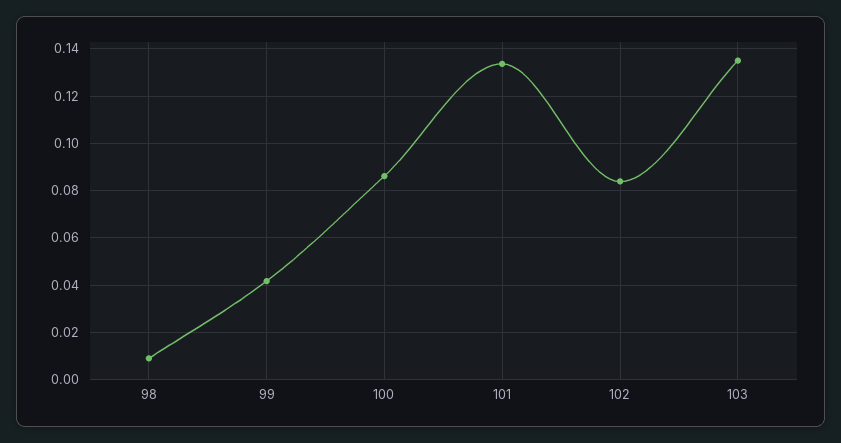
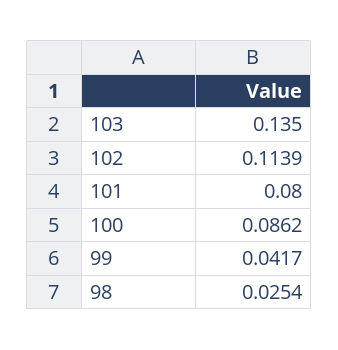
98: 0.01 -> 0.0254
101: 0.135 -> 0.08
102: 0.085 -> 0.1139

